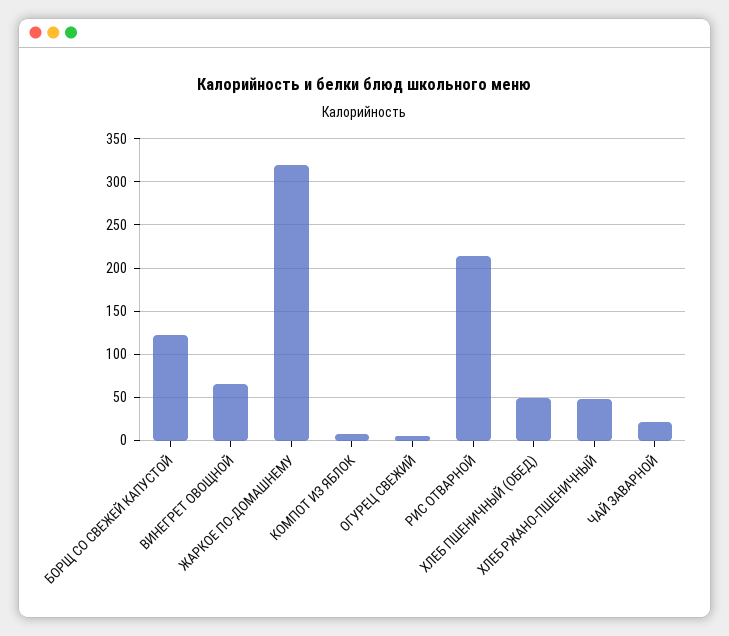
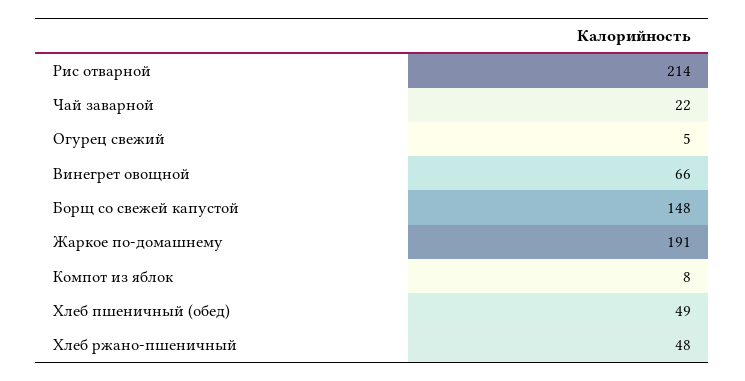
БОРЩ СО СВЕЖЕЙ КАПУСТОЙ: 120 -> 148
ЖАРКОЕ ПО-ДОМАШНЕМУ: 320 -> 191

